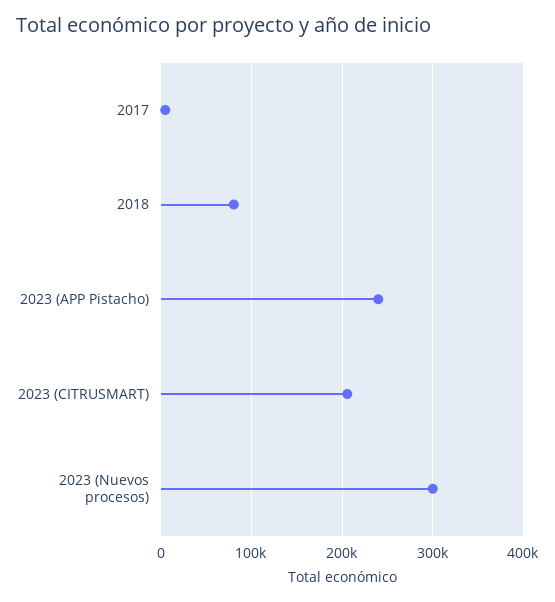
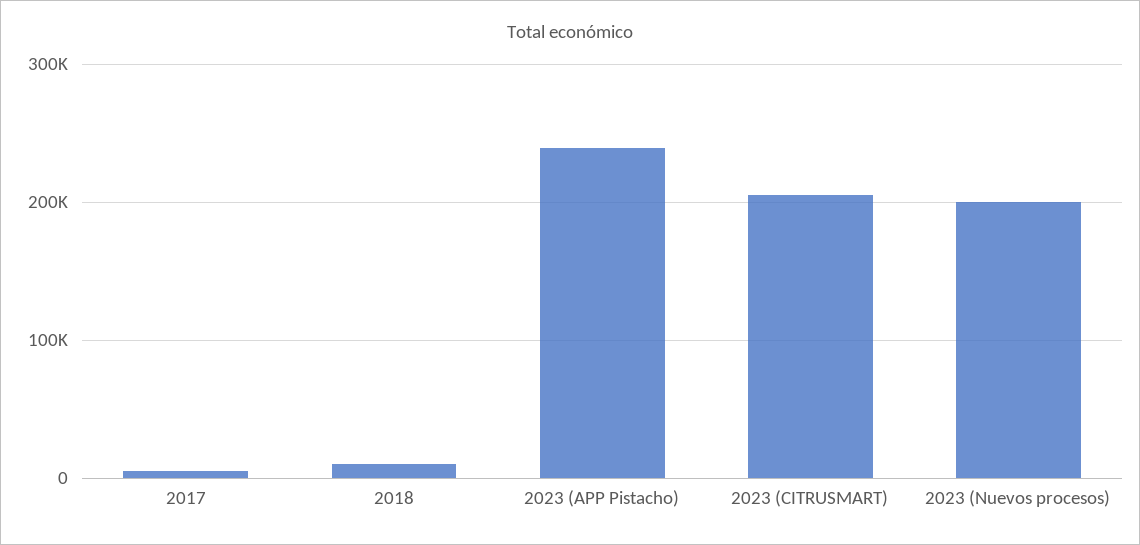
2018: 80000 -> 10000
2023 (Nuevos procesos): 300000 -> 200000

